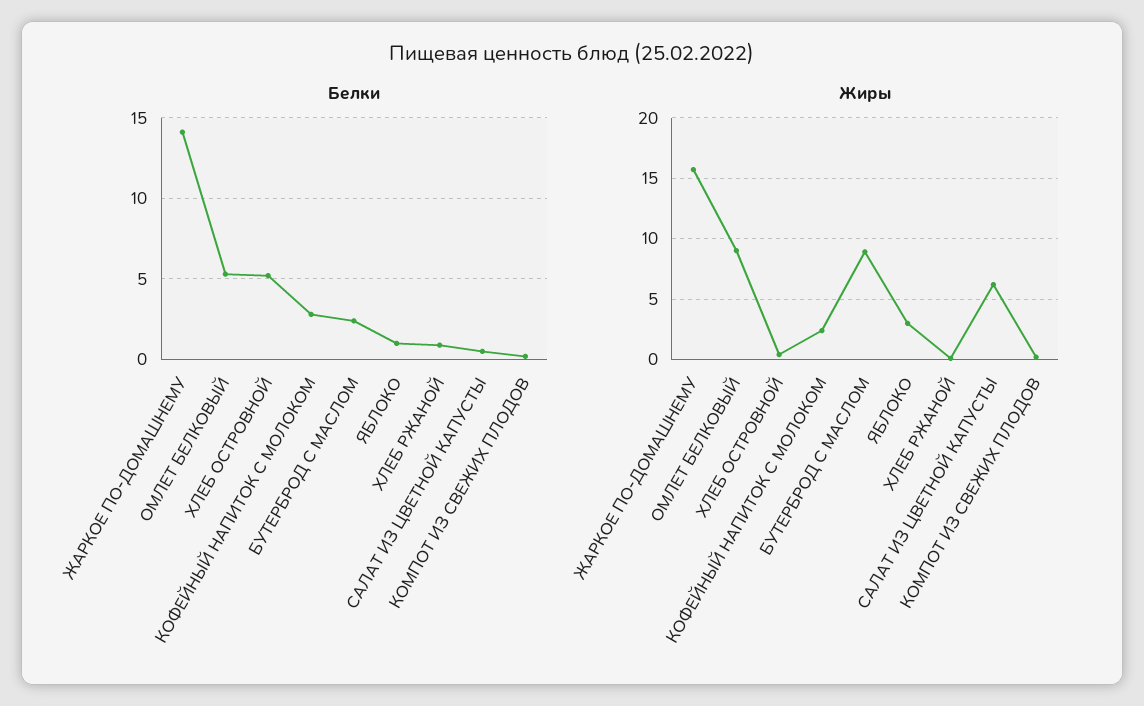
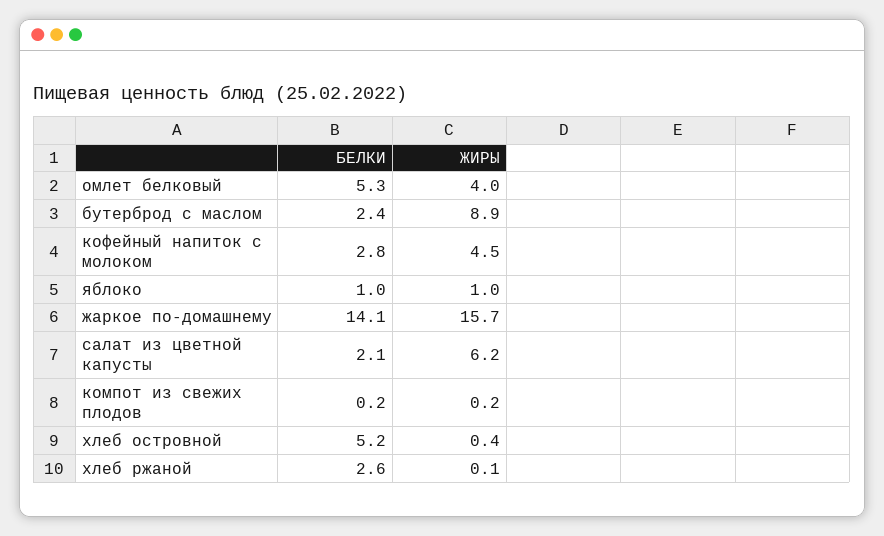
Белки, ХЛЕБ РЖАНОЙ: 1 -> 2.6
Белки, САЛАТ ИЗ ЦВЕТНОЙ КАПУСТЫ: 0.5 -> 2.1
Жиры, ОМЛЕТ БЕЛКОВЫЙ: 9 -> 4
Жиры, КОФЕЙНЫЙ НАПИТОК С МОЛОКОМ: 2.5 -> 4.5
Жиры, ЯБЛОКО: 3 -> 1

